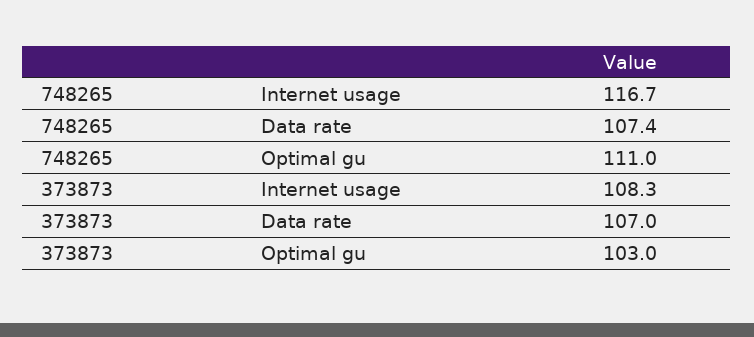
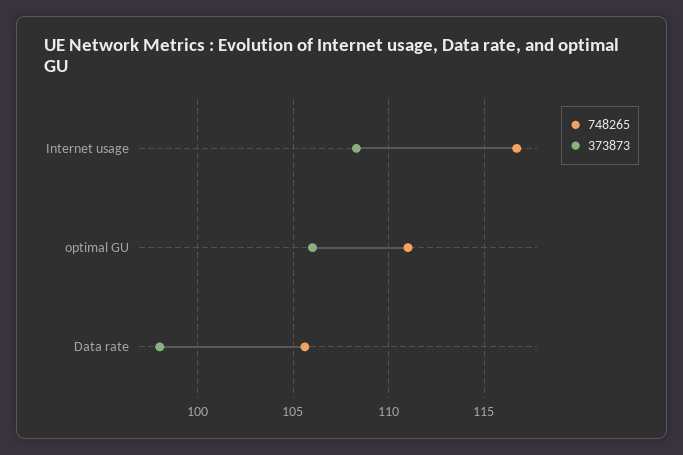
748265, Data rate: 107.4 -> 105.5
373873, Data rate: 107 -> 98
373873, Optimal gu: 103 -> 106

